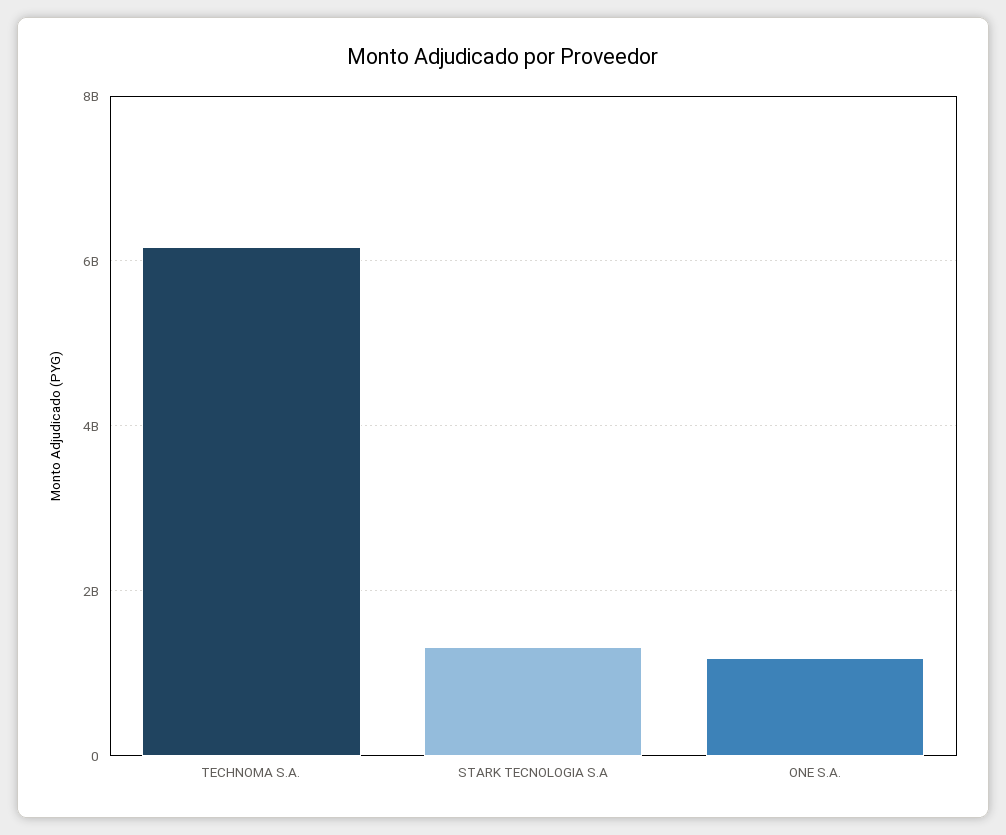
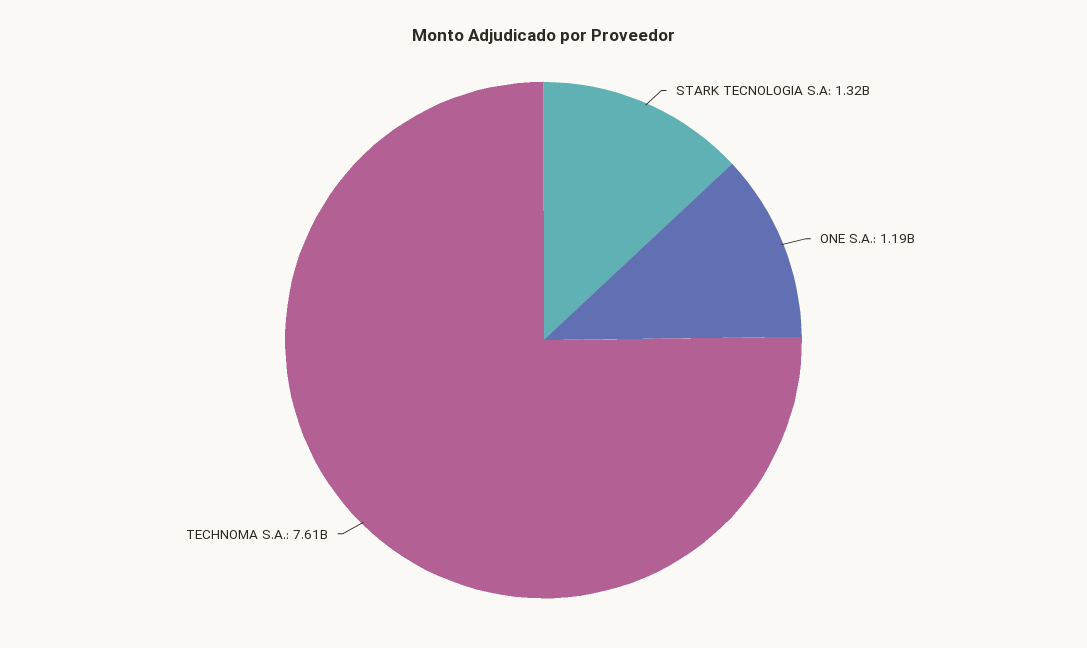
TECHNOMA S.A.: 6200000000 -> 7610000000

